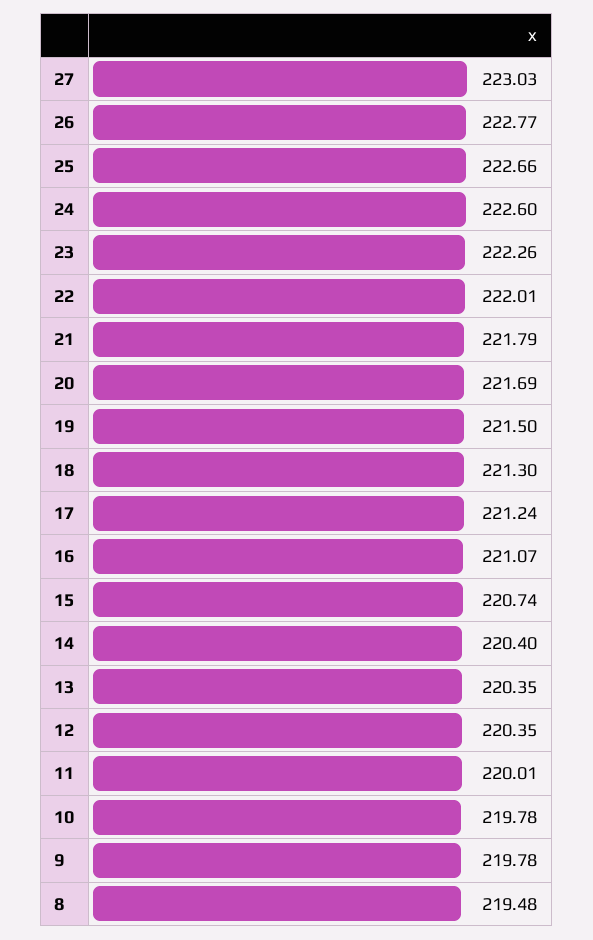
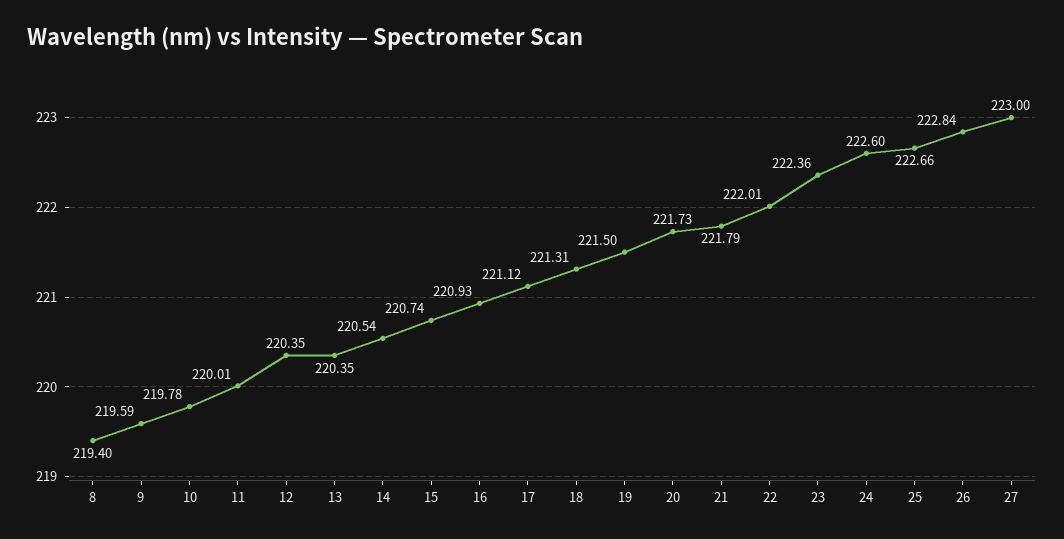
27: 223.03 -> 223
26: 222.77 -> 222.84
23: 222.26 -> 222.36
20: 221.69 -> 221.73
18: 221.3 -> 221.31
17: 221.24 -> 221.12
16: 221.07 -> 220.93
14: 220.4 -> 220.54
9: 219.78 -> 219.59
8: 219.48 -> 219.4

